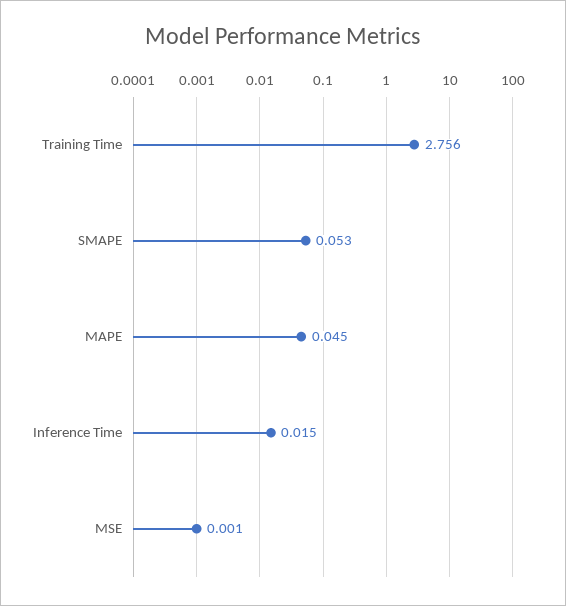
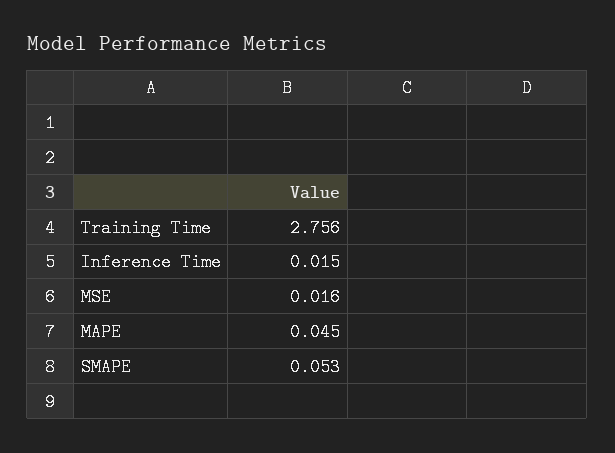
MSE: 0.001 -> 0.016

